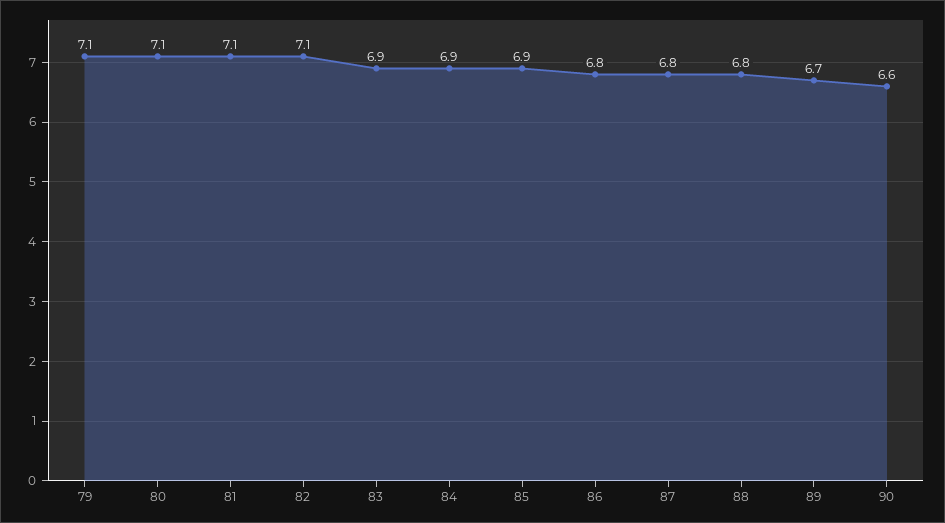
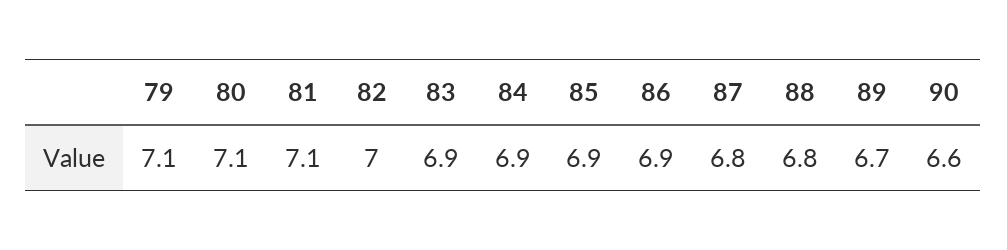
82: 7.1 -> 7
86: 6.8 -> 6.9

